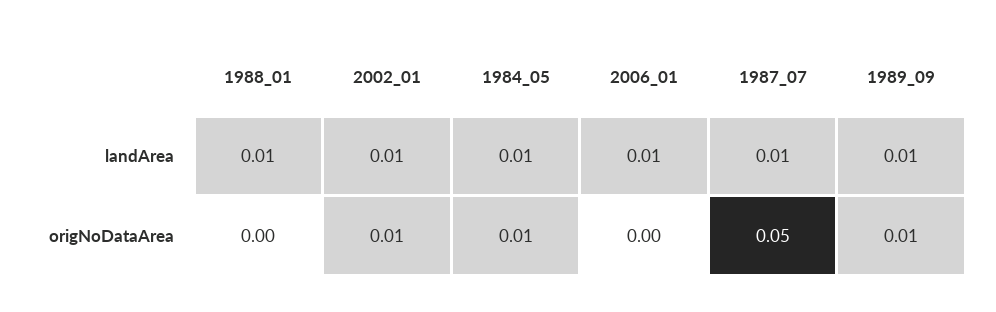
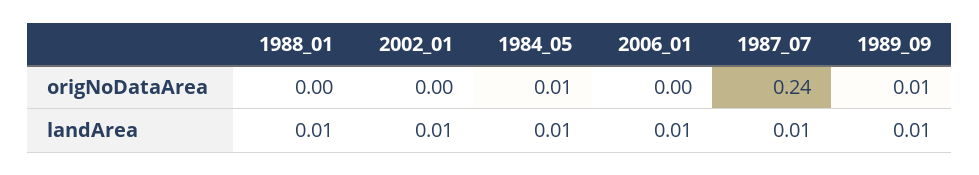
2002_01, origNoDataArea: 0.01 -> 0
1987_07, origNoDataArea: 0.05 -> 0.24

